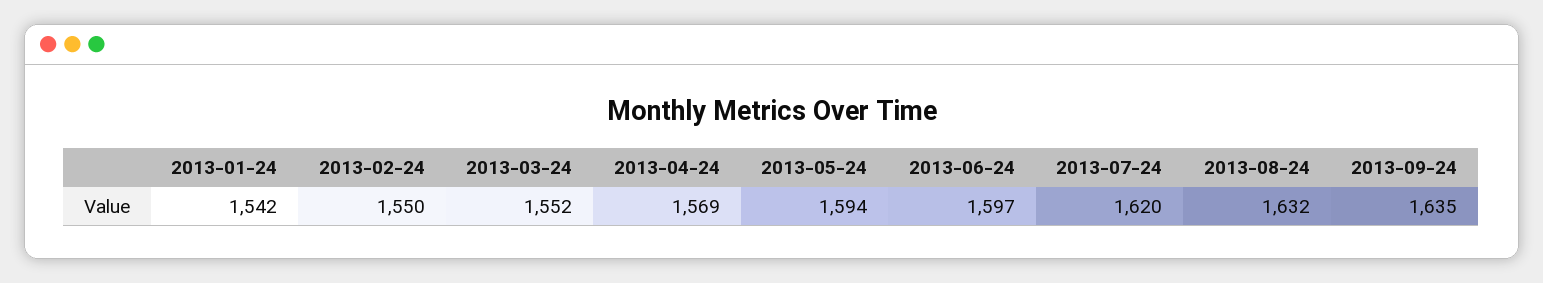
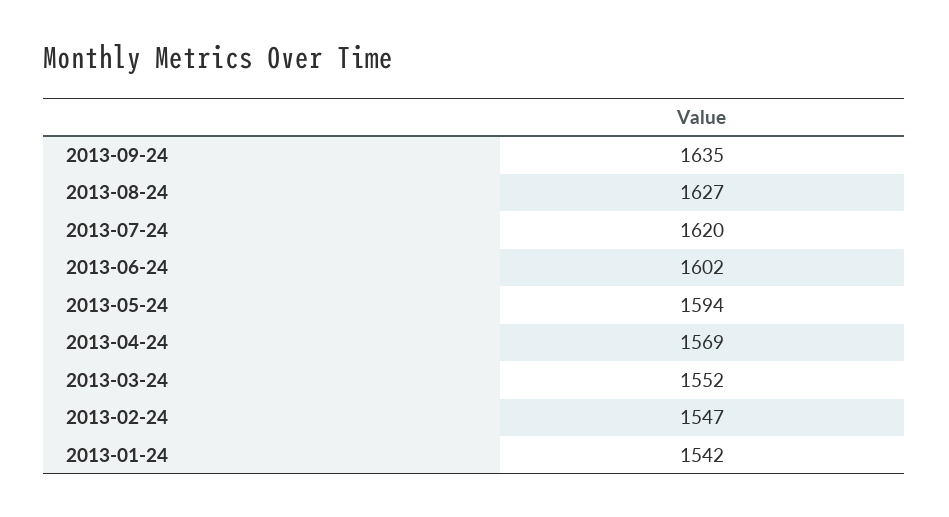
2013-02-24: 1550 -> 1547
2013-06-24: 1597 -> 1602
2013-08-24: 1632 -> 1627

